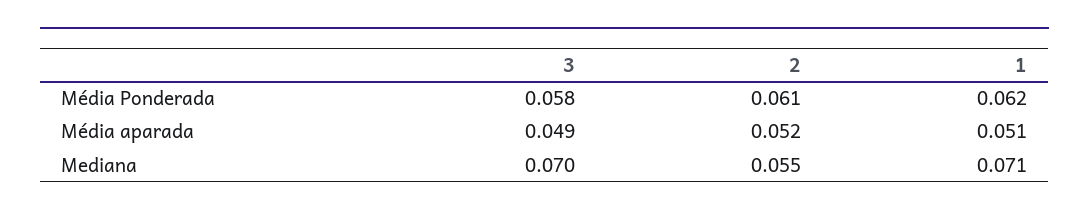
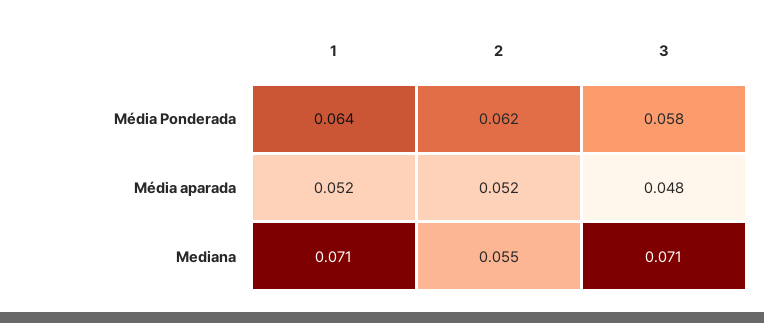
2, Média Ponderada: 0.061 -> 0.062
1, Média Ponderada: 0.062 -> 0.064
3, Média aparada: 0.049 -> 0.048
1, Média aparada: 0.051 -> 0.052
3, Mediana: 0.07 -> 0.071

